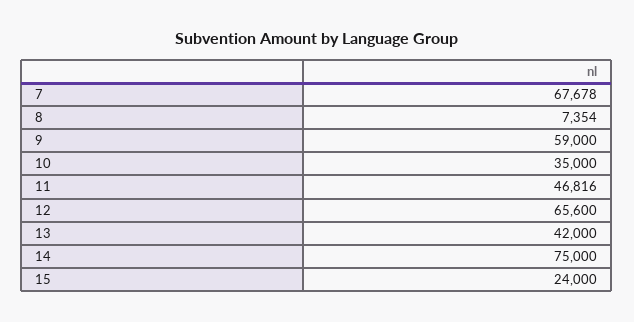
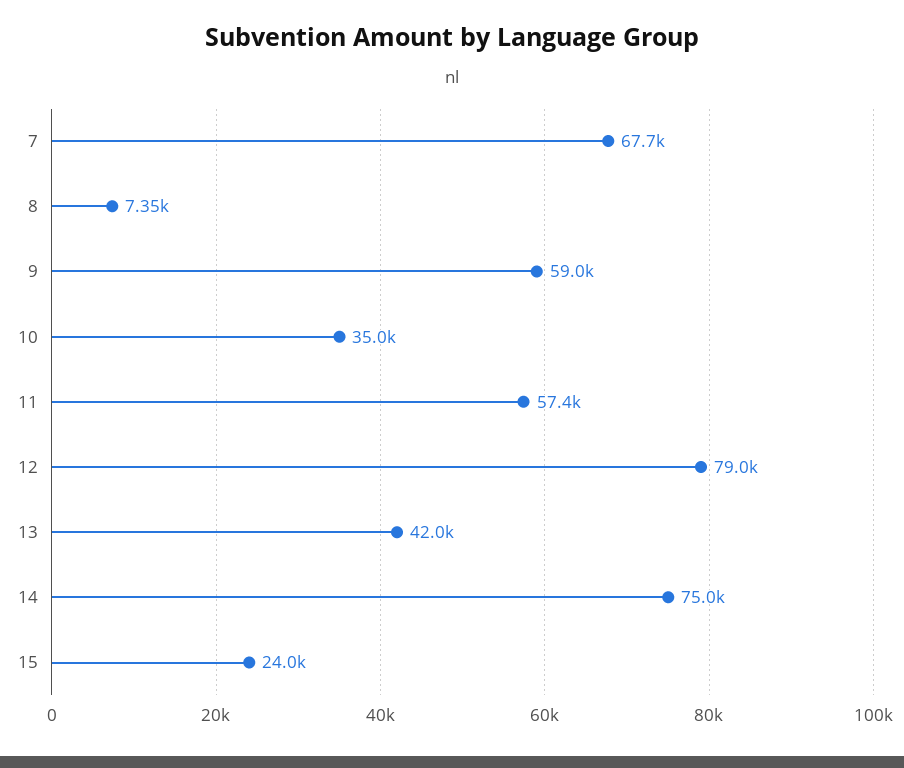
11: 46816 -> 57400
12: 65600 -> 79000

